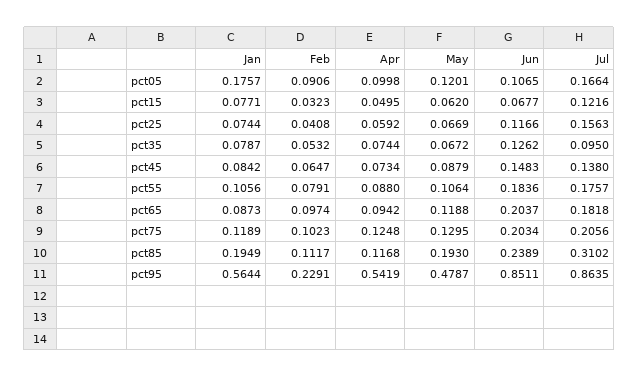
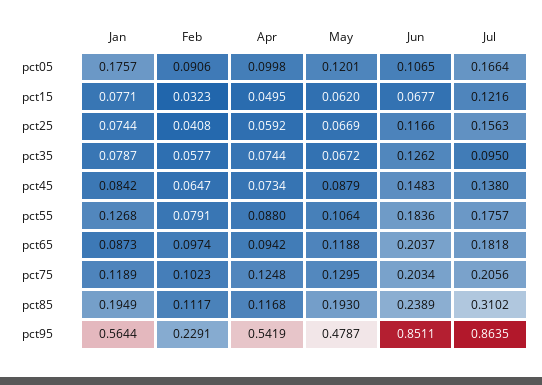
Feb, pct35: 0.0532 -> 0.0577
Jan, pct55: 0.1056 -> 0.1268

